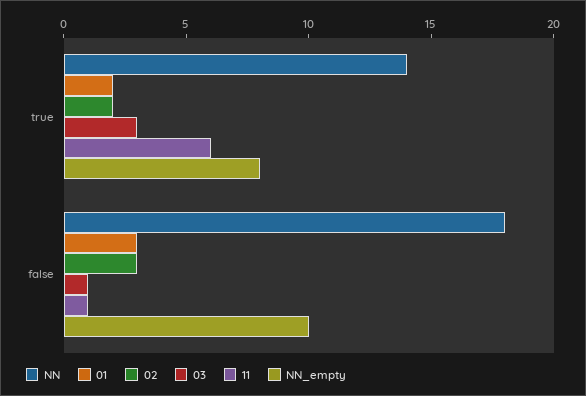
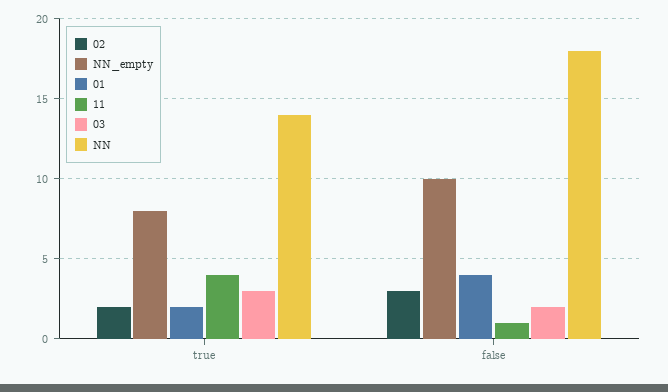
11, true: 6 -> 4
01, false: 3 -> 4
03, false: 1 -> 2

